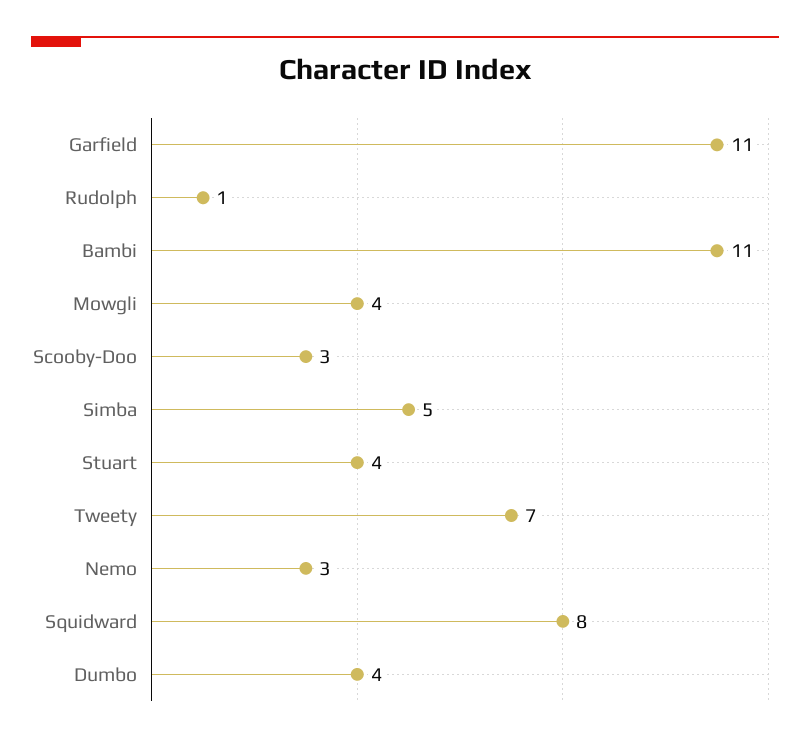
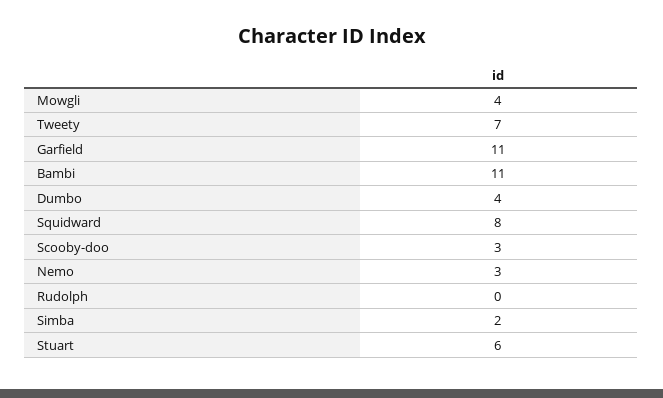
Rudolph: 1 -> 0
Simba: 5 -> 2
Stuart: 4 -> 6

